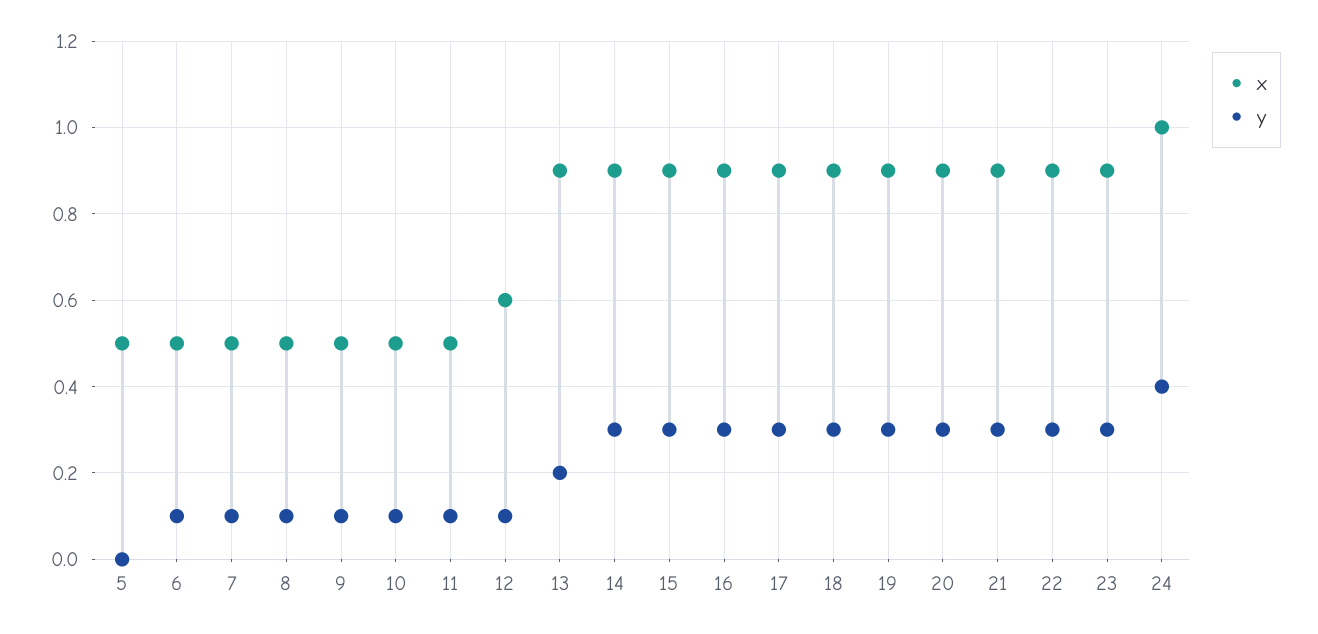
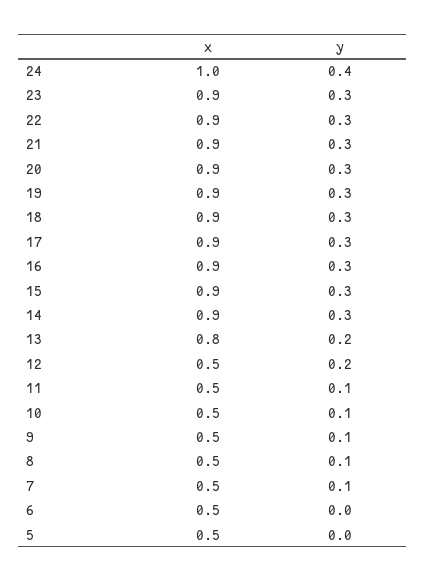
y, 6: 0.1 -> 0
x, 12: 0.6 -> 0.5
y, 12: 0.1 -> 0.2
x, 13: 0.9 -> 0.8

